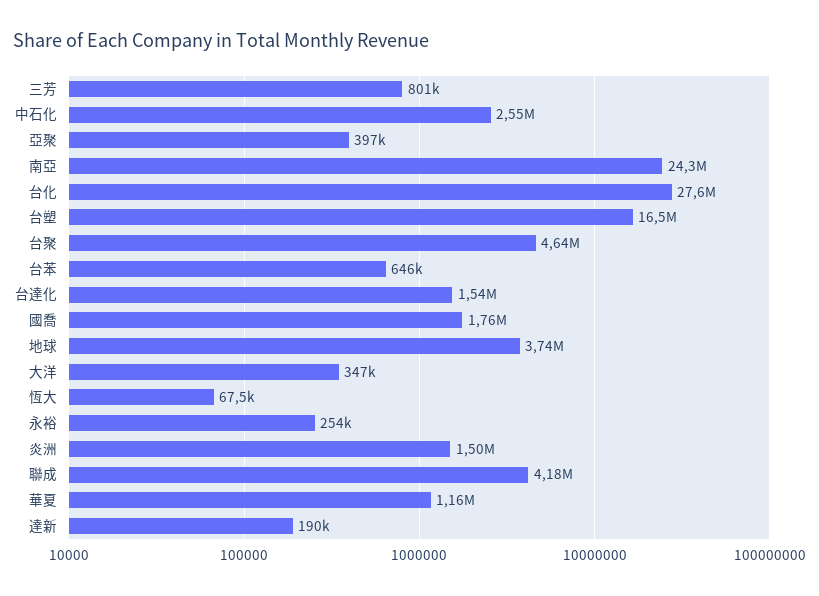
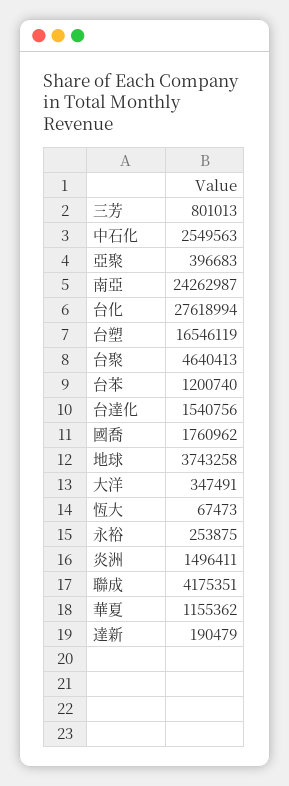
台苯: 646000 -> 1200740

